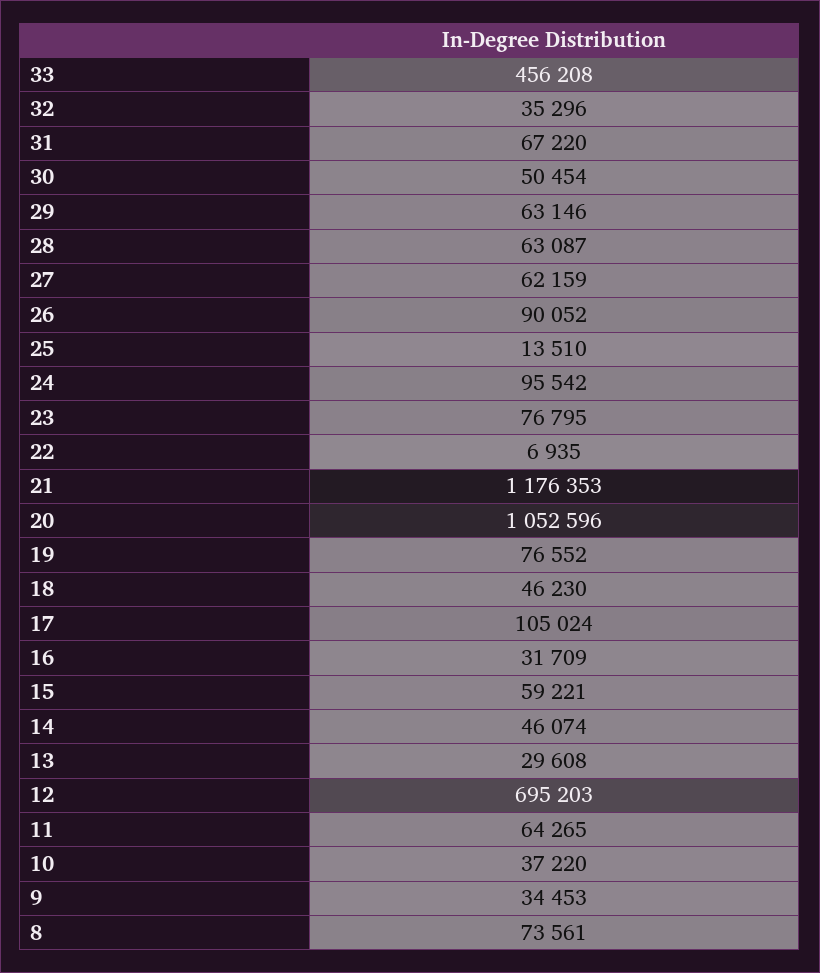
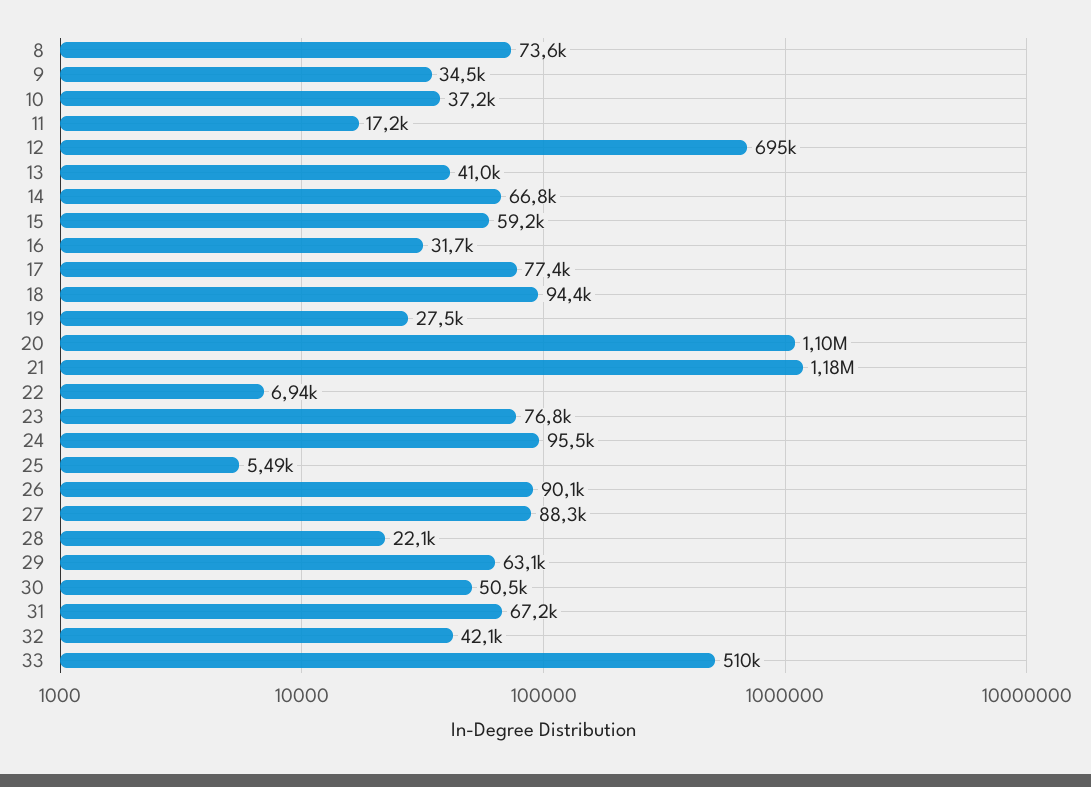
33: 456208 -> 510000
32: 35296 -> 42100
28: 63087 -> 22100
27: 62159 -> 88300
25: 13510 -> 5490
20: 1052596 -> 1100000
19: 76552 -> 27500
18: 46230 -> 94400
17: 105024 -> 77400
14: 46074 -> 66800
13: 29608 -> 41000
11: 64265 -> 17200

